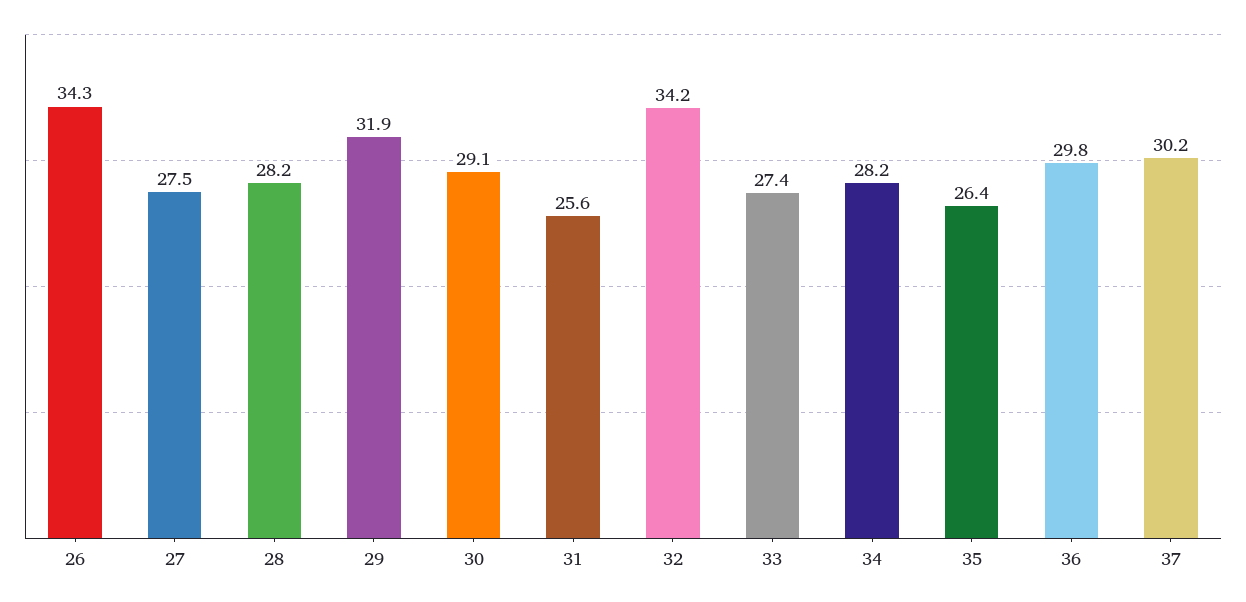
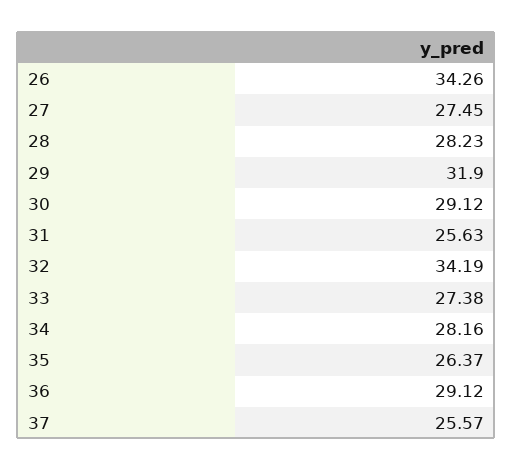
36: 29.8 -> 29.12
37: 30.2 -> 25.57

